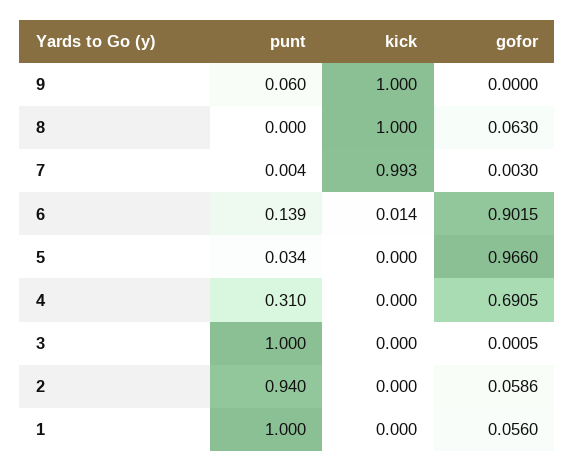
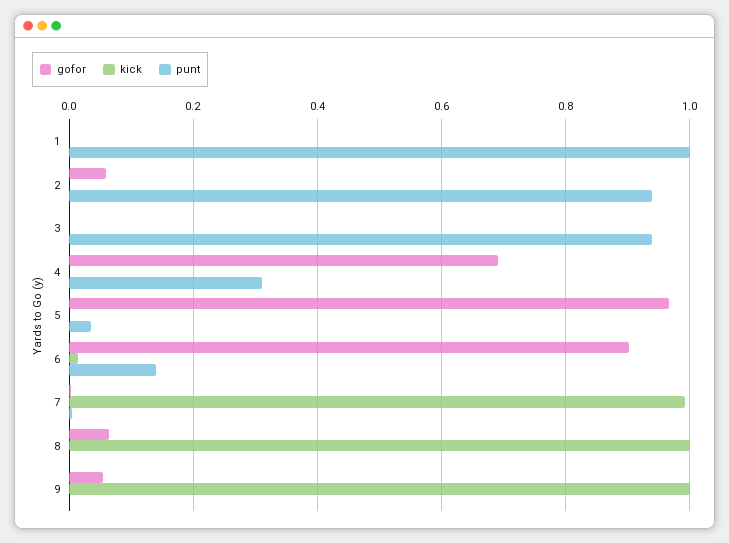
punt, 9: 0.06 -> 0
gofor, 9: 0 -> 0.06
punt, 3: 1 -> 0.94
gofor, 1: 0.056 -> 0

